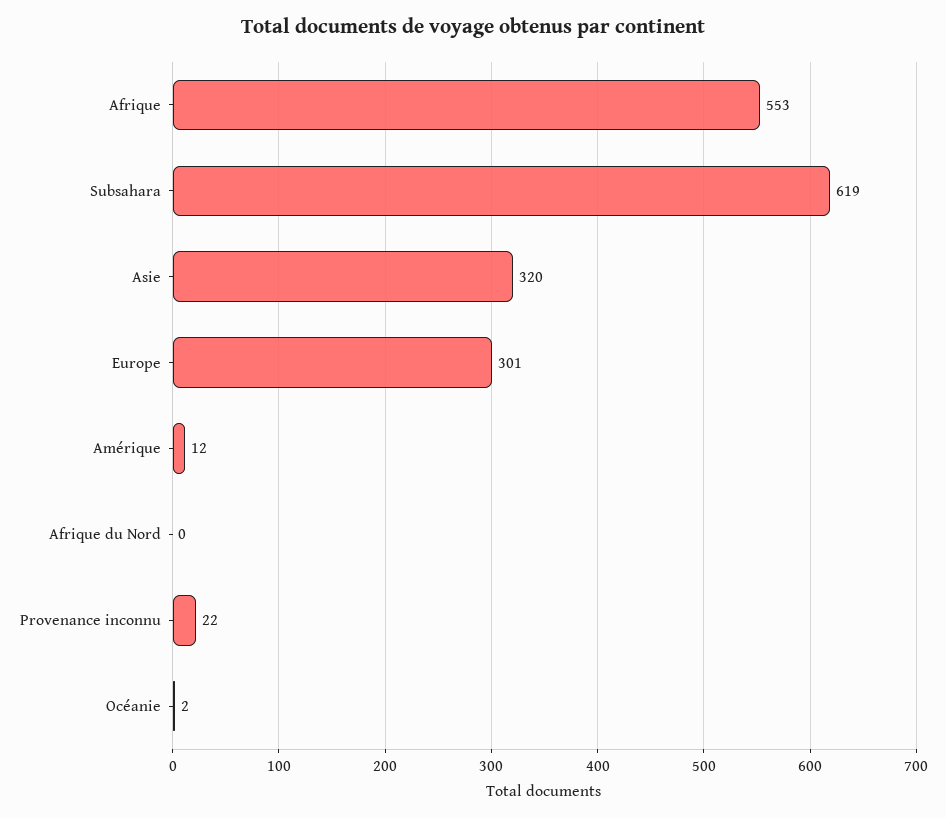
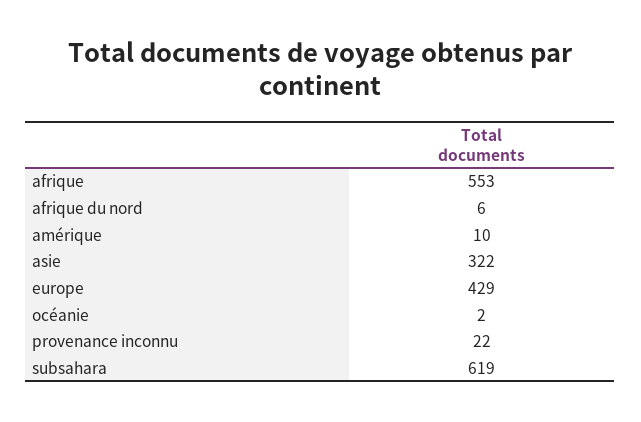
Asie: 320 -> 322
Europe: 301 -> 429
Amérique: 12 -> 10
Afrique du Nord: 0 -> 6

